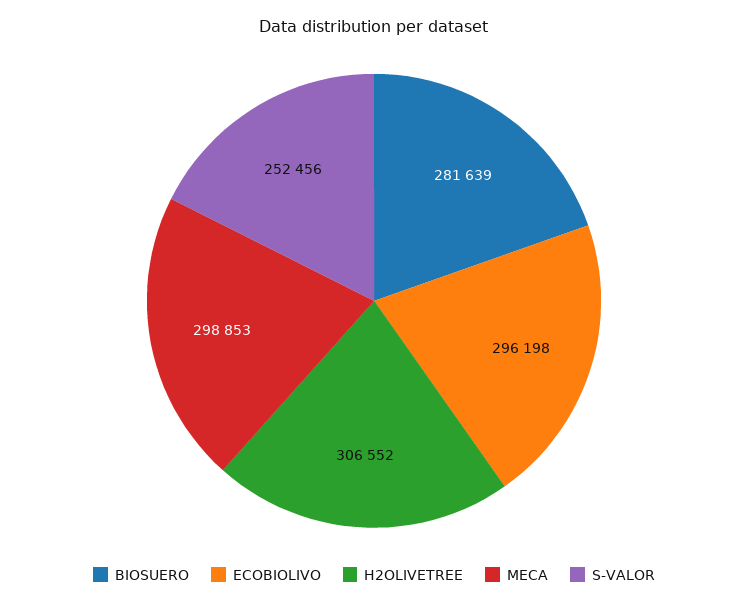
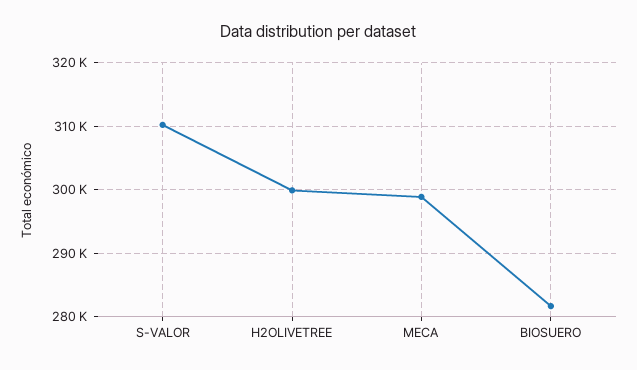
ECOBIOLIVO: 296198 -> none
H2OLIVETREE: 306552 -> 300000
S-VALOR: 252456 -> 310000

